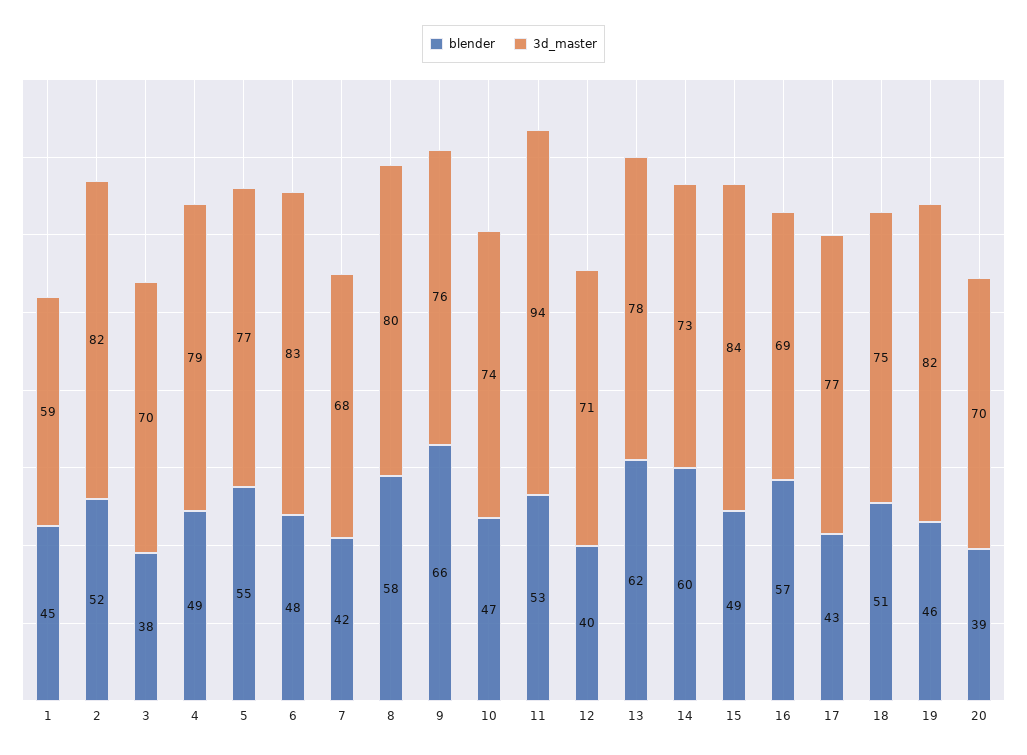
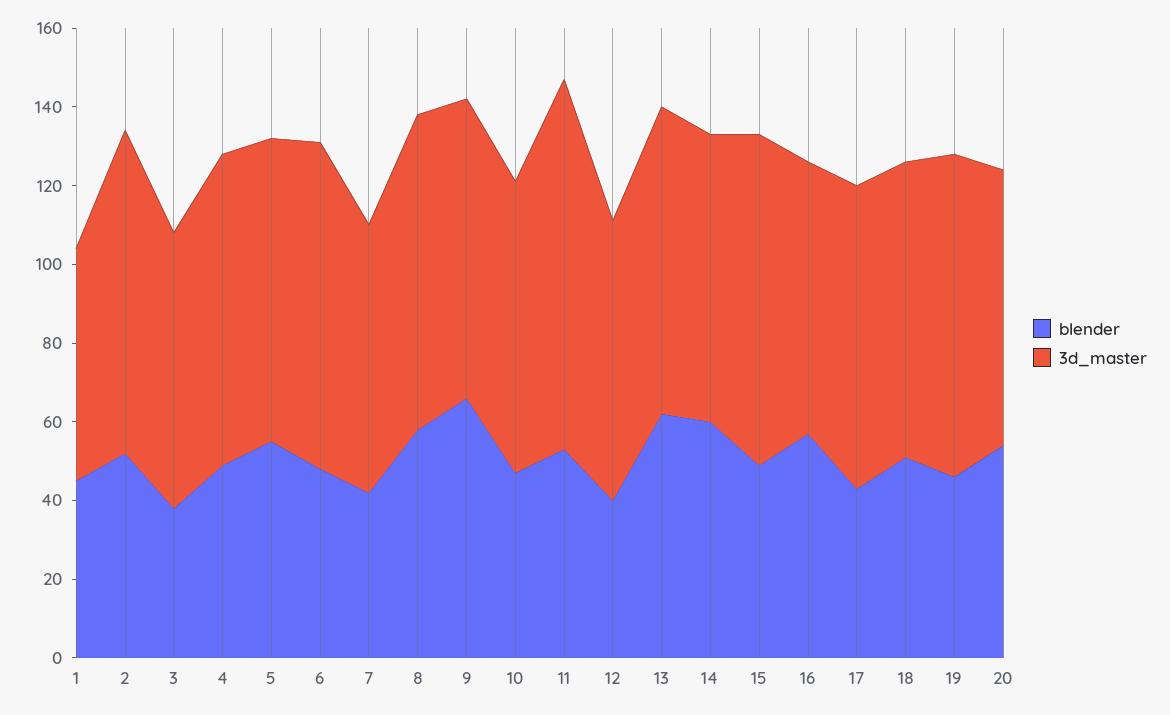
blender, 20: 39 -> 55

